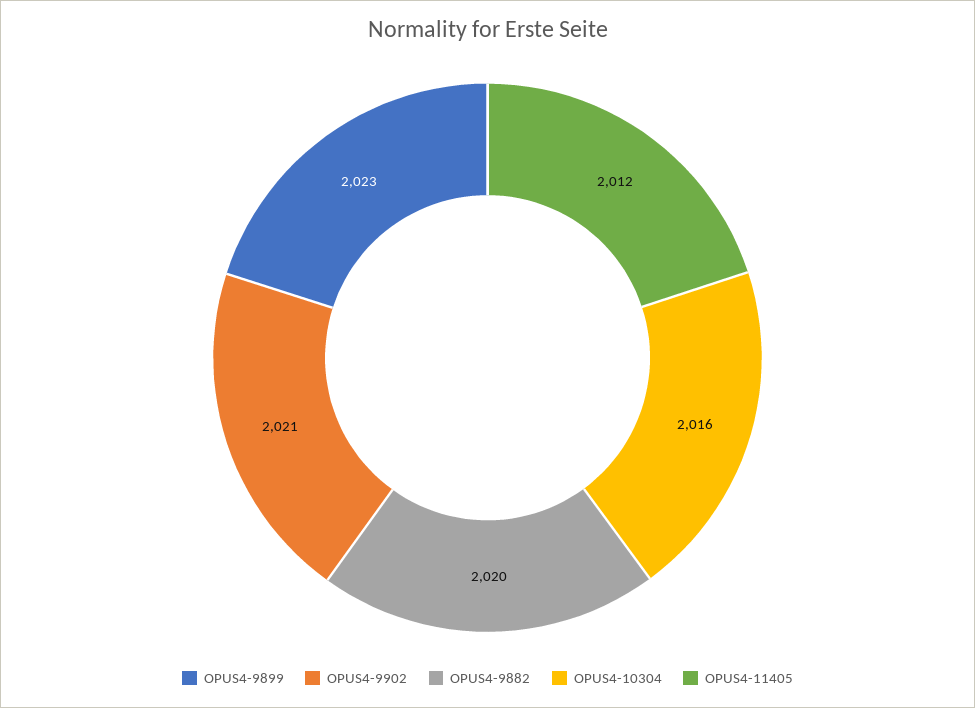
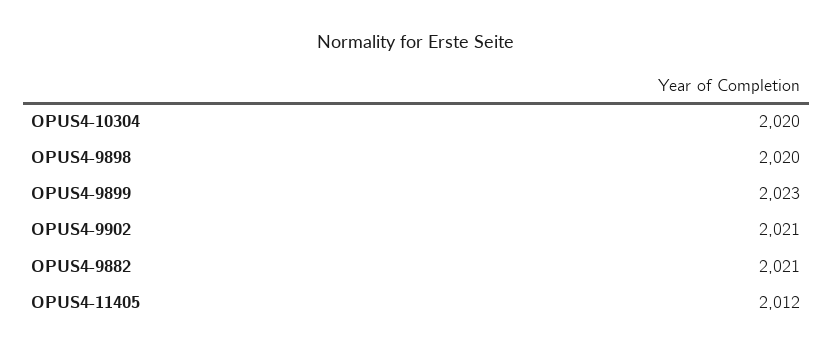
OPUS4-9882: 2020 -> 2021
OPUS4-10304: 2016 -> 2020
OPUS4-9898: none -> 2020

